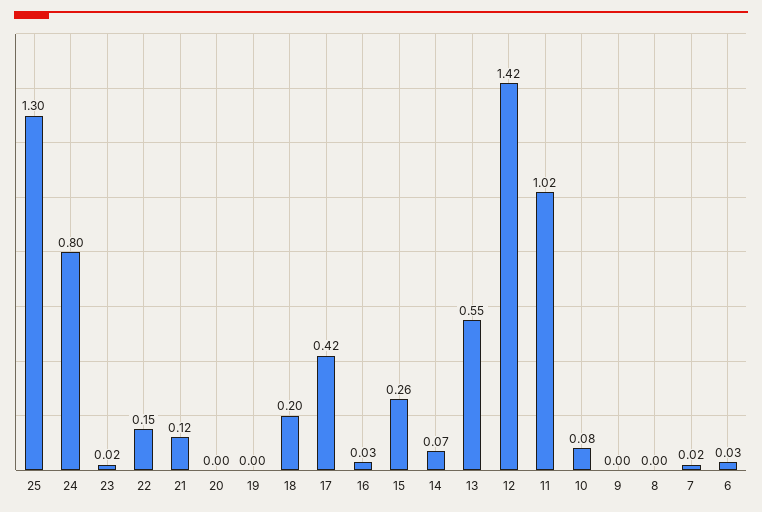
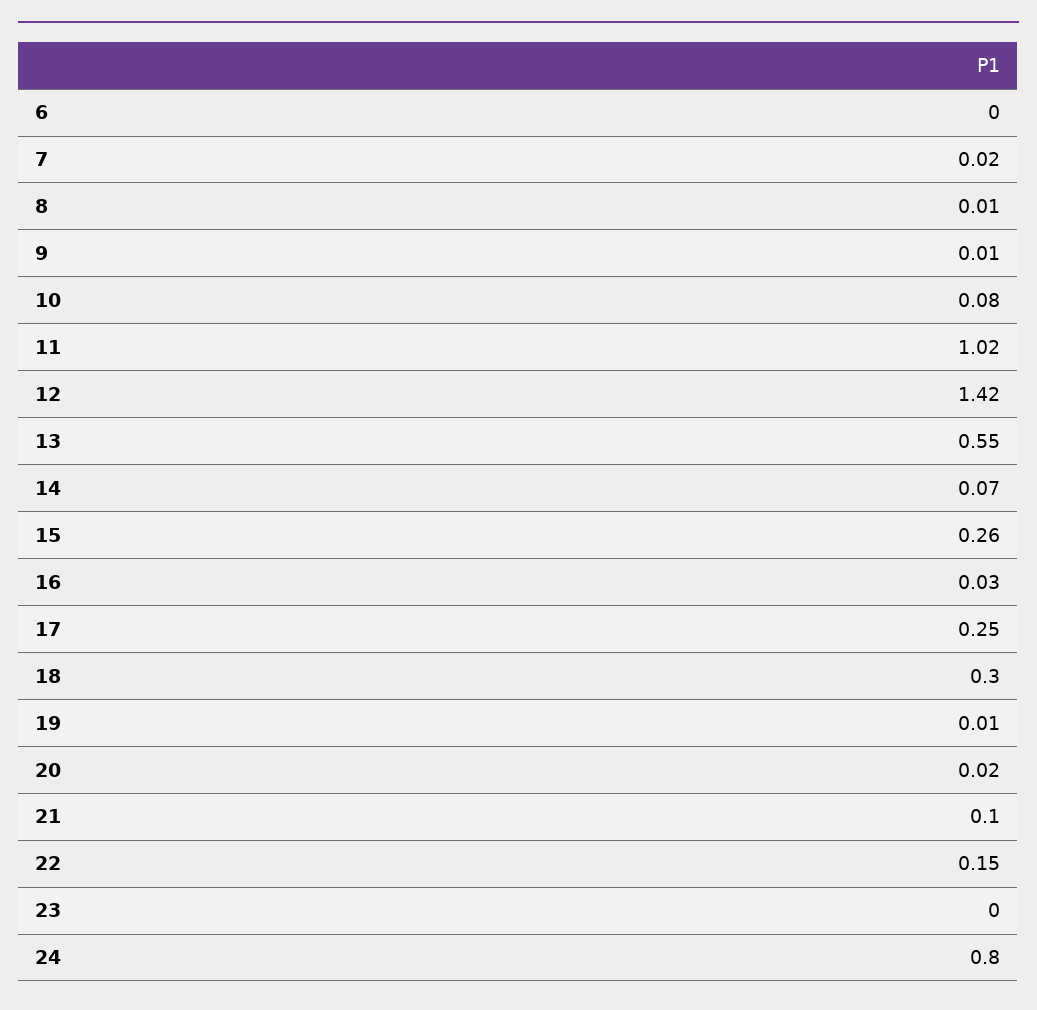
25: 1.3 -> none
23: 0.02 -> 0
21: 0.12 -> 0.1
20: 0 -> 0.02
19: 0 -> 0.01
18: 0.2 -> 0.3
17: 0.42 -> 0.25
9: 0 -> 0.01
8: 0 -> 0.01
6: 0.03 -> 0

